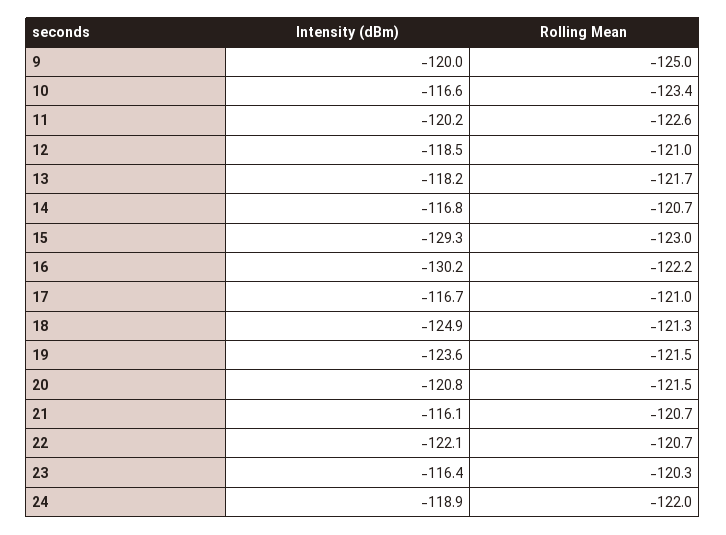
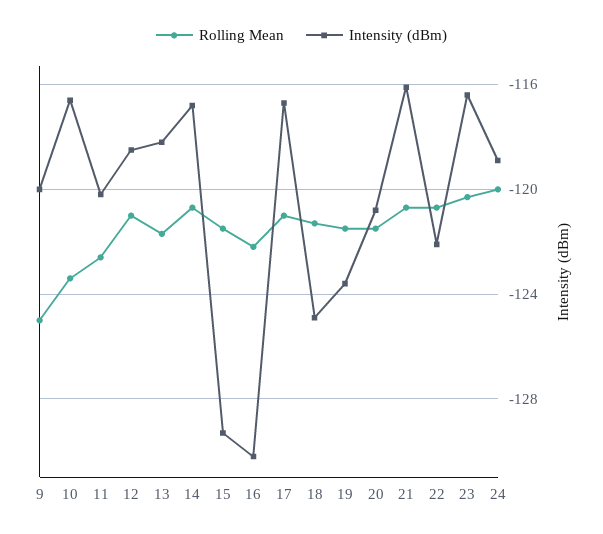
Rolling Mean, 15: -123 -> -121.5
Rolling Mean, 24: -122 -> -120

